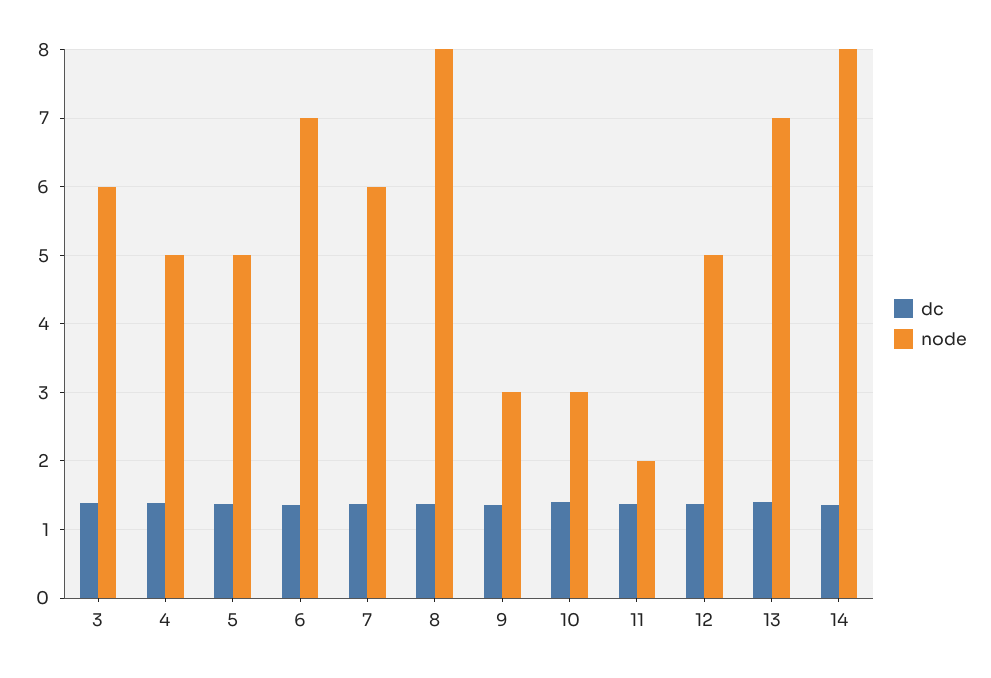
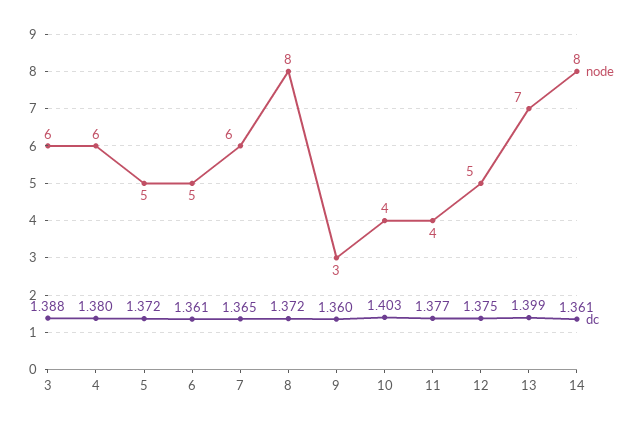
node, 4: 5 -> 6
node, 6: 7 -> 5
node, 10: 3 -> 4
node, 11: 2 -> 4

